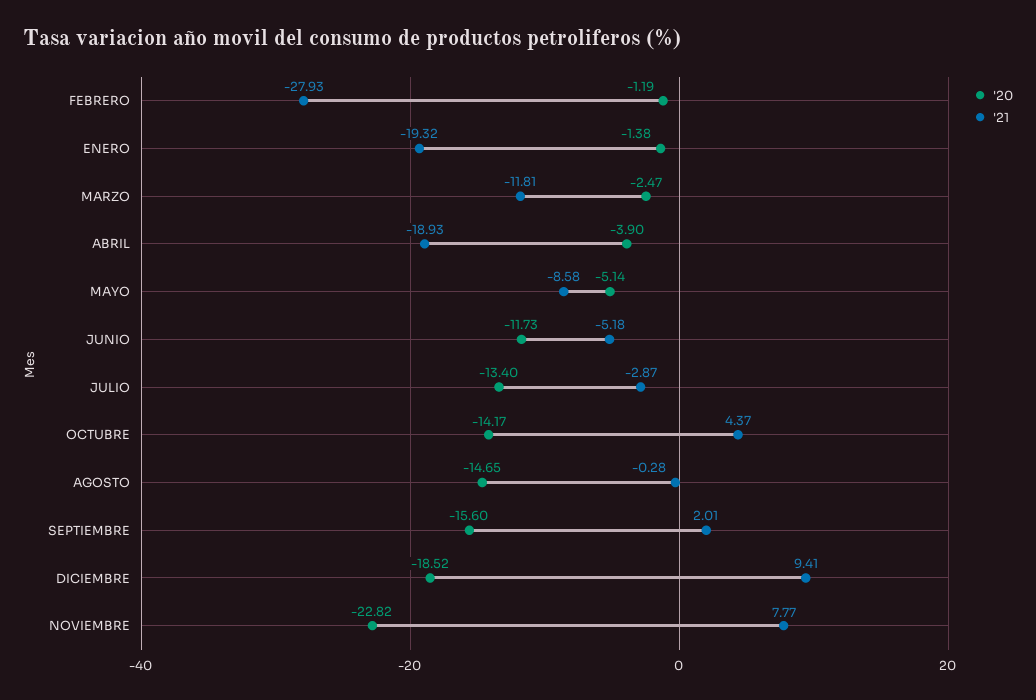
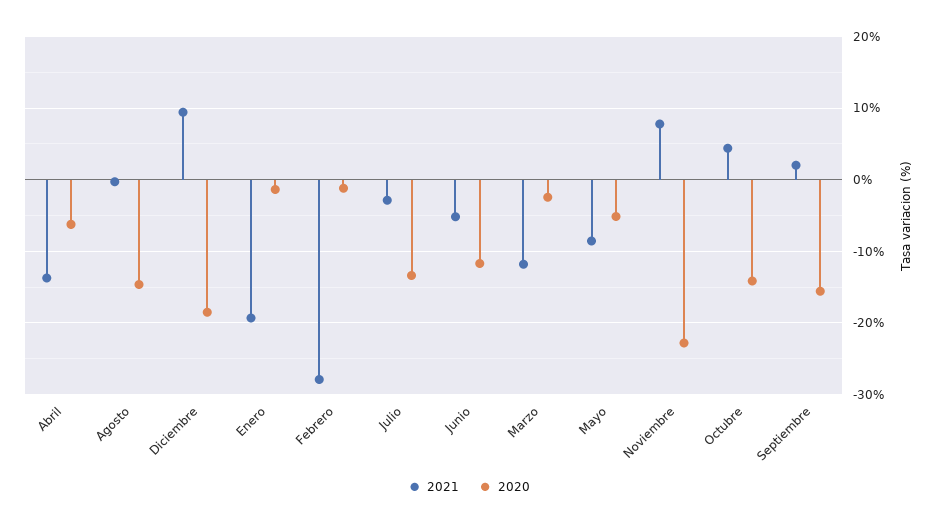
'20, ABRIL: -3.9 -> -6
'21, ABRIL: -18.93 -> -14

